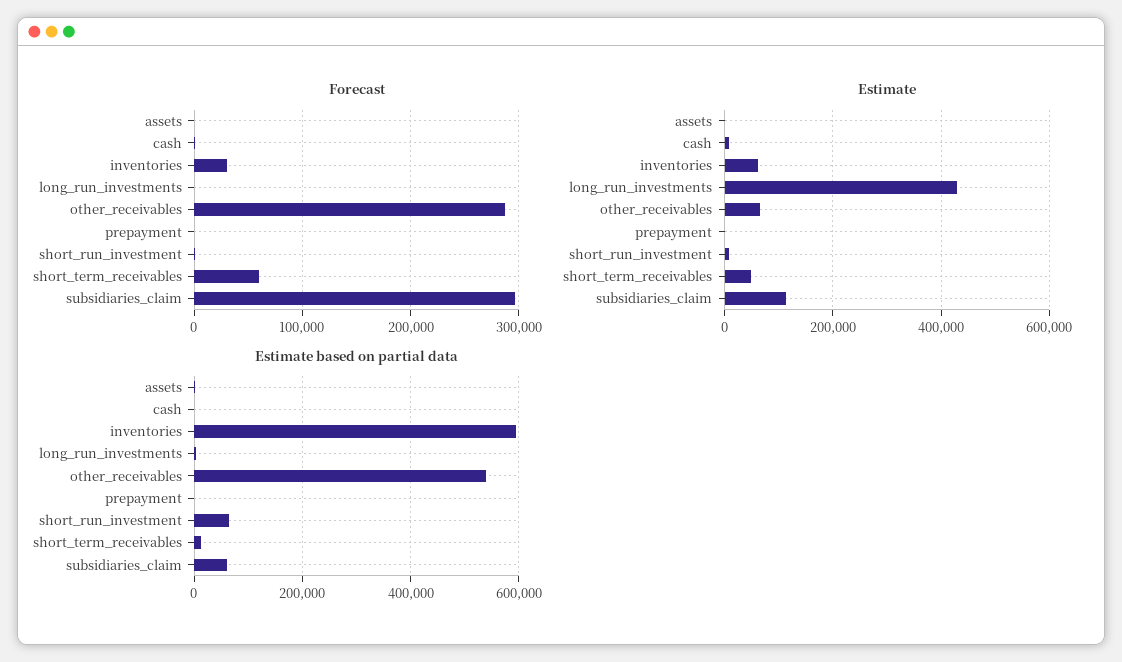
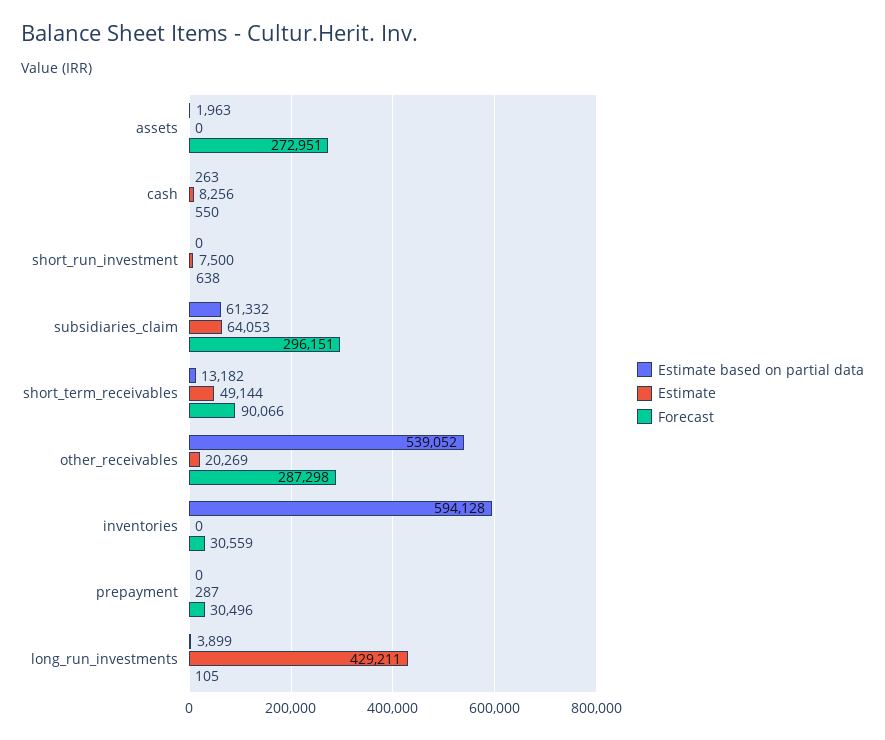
Forecast, assets: 0 -> 272951
Forecast, prepayment: 0 -> 30496
Forecast, short_term_receivables: 60000 -> 90066
Estimate, inventories: 60000 -> 0
Estimate, other_receivables: 60000 -> 20269
Estimate, subsidiaries_claim: 120000 -> 64053
Estimate based on partial data, short_run_investment: 60000 -> 0

